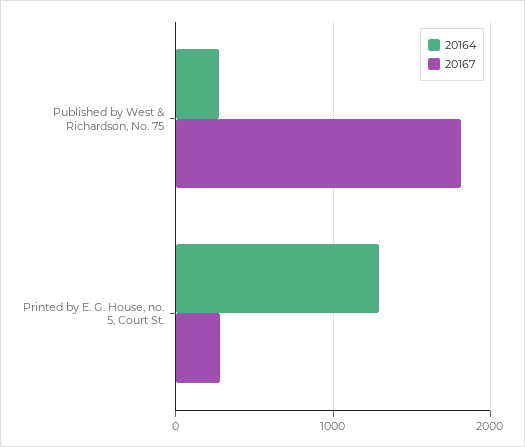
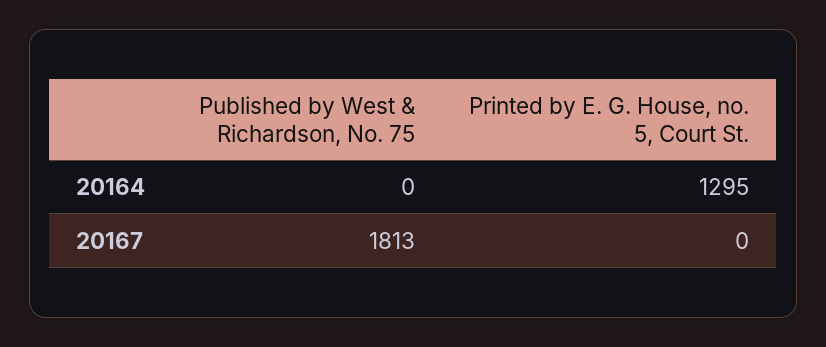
20164, Published by West & Richardson, No. 75: 300 -> 0
20167, Printed by E. G. House, no. 5, Court St.: 300 -> 0

